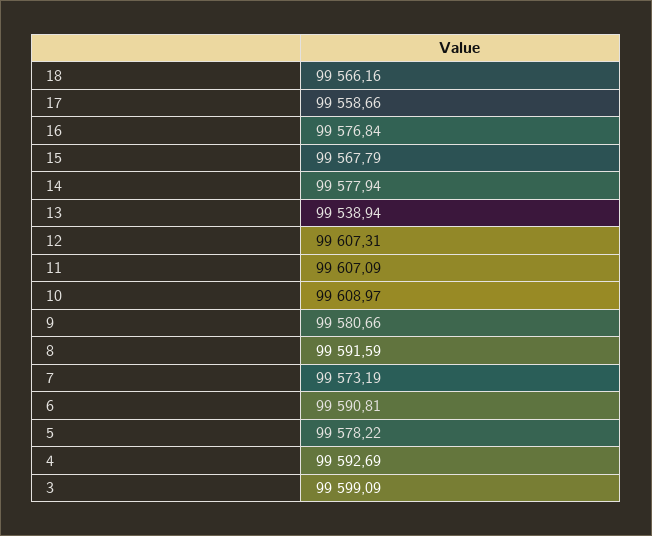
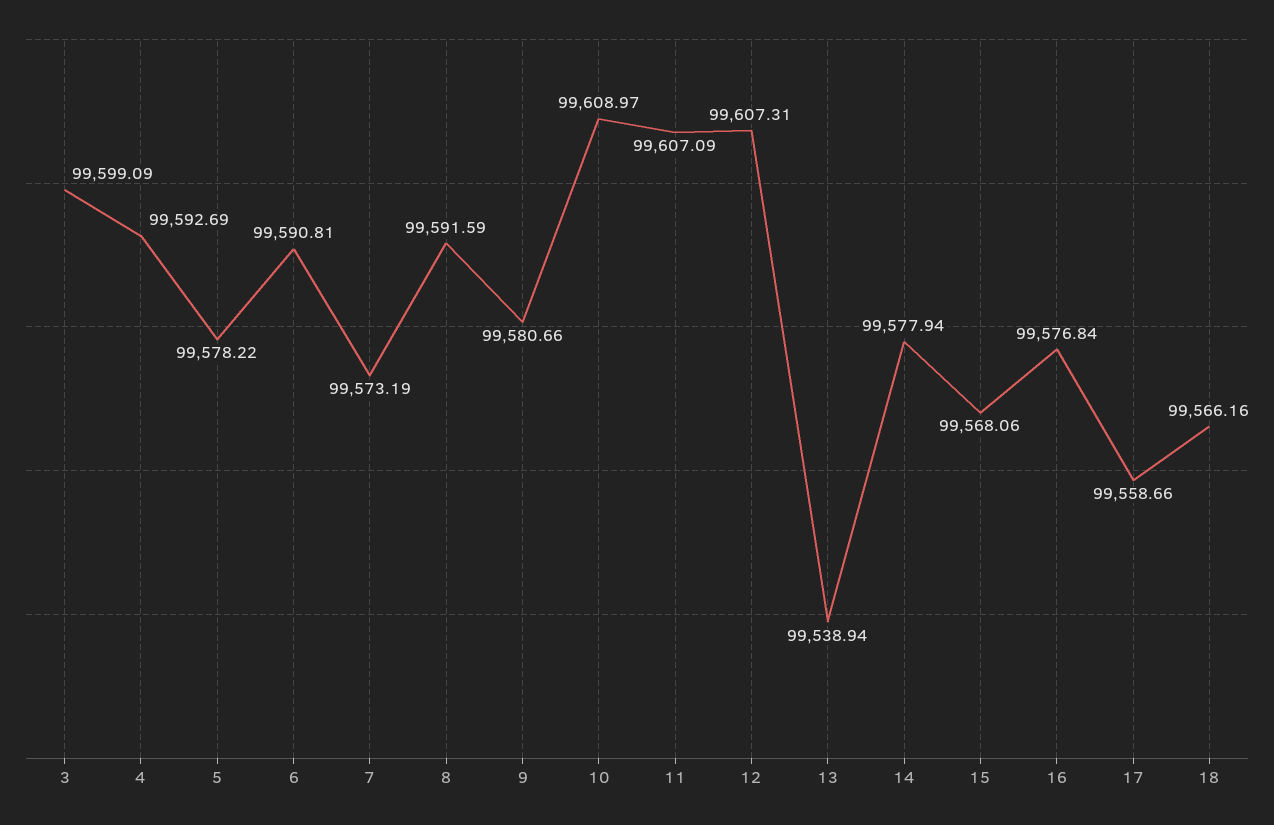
15: 99567.79 -> 99568.06

